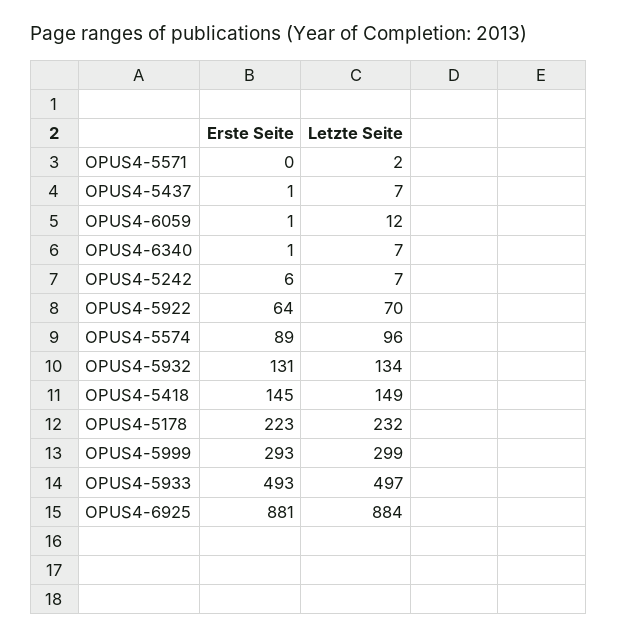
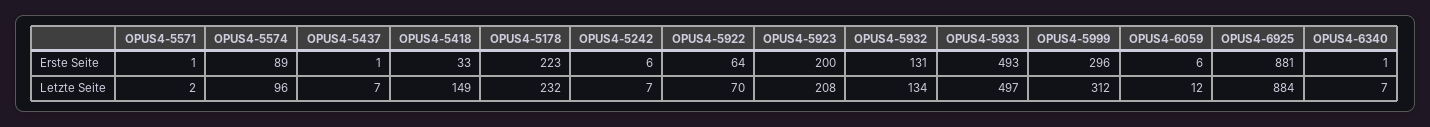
Erste Seite, OPUS4-5571: 0 -> 1
Erste Seite, OPUS4-6059: 1 -> 6
Erste Seite, OPUS4-5418: 145 -> 33
Erste Seite, OPUS4-5999: 293 -> 296
Letzte Seite, OPUS4-5999: 299 -> 312
Erste Seite, OPUS4-5923: none -> 200
Letzte Seite, OPUS4-5923: none -> 208

